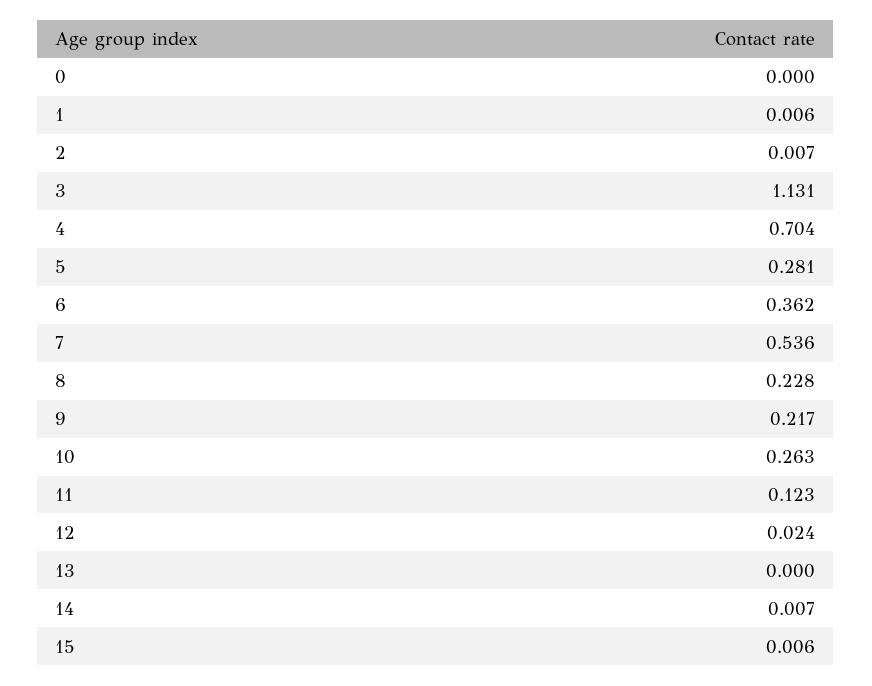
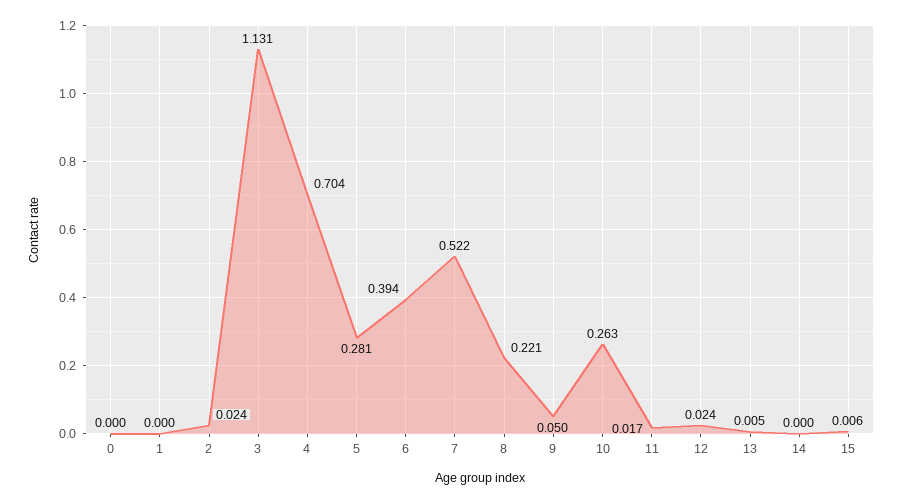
1: 0.006 -> 0
2: 0.007 -> 0.024
6: 0.362 -> 0.394
7: 0.536 -> 0.522
8: 0.228 -> 0.221
9: 0.217 -> 0.05
11: 0.123 -> 0.017
13: 0 -> 0.005
14: 0.007 -> 0

